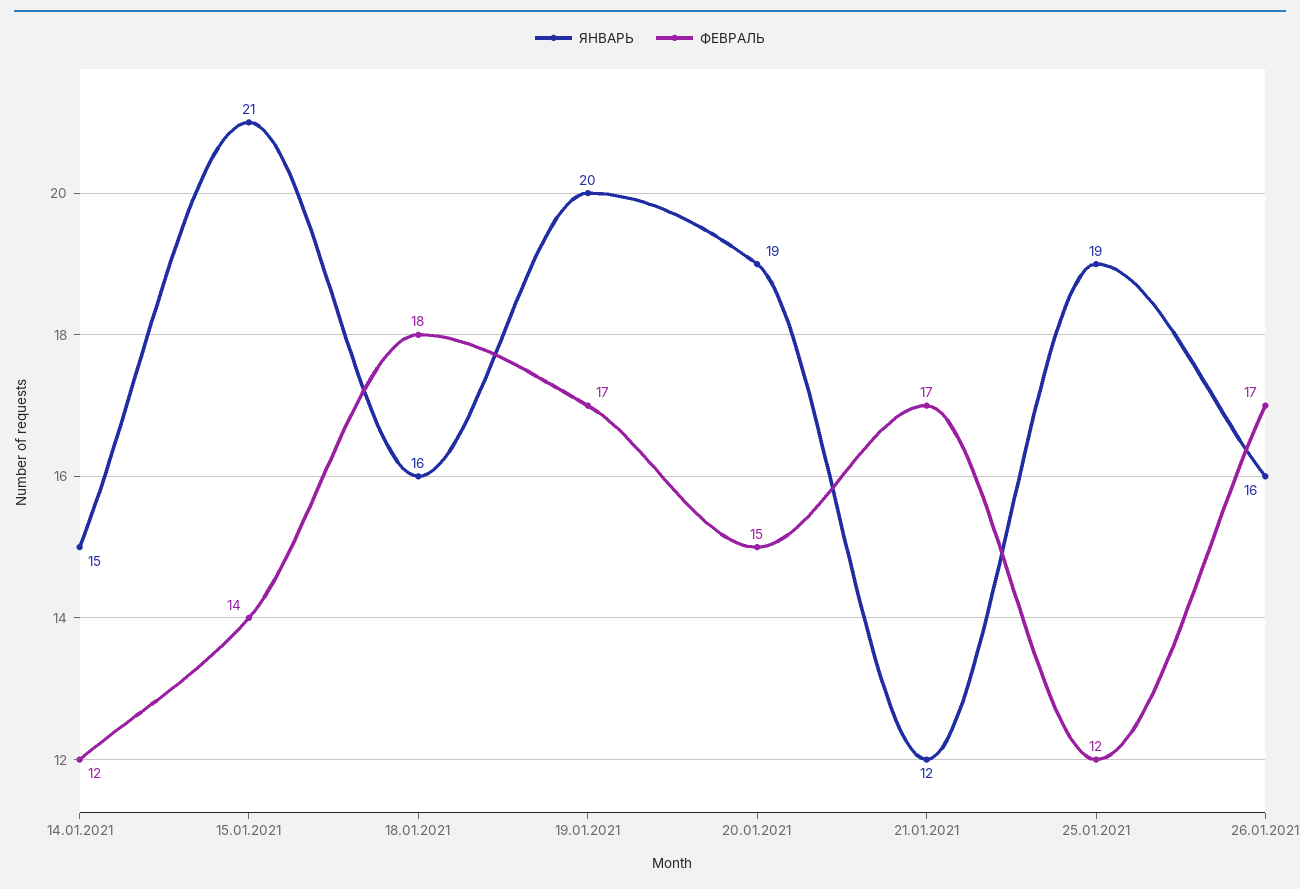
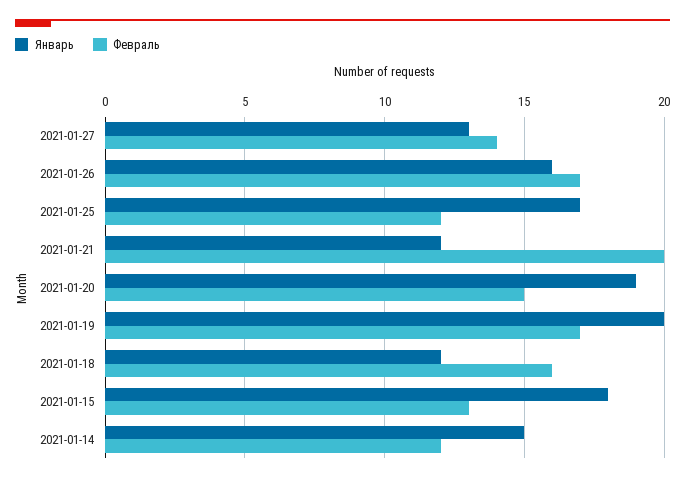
ЯНВАРЬ, 15.01.2021: 21 -> 18
ФЕВРАЛЬ, 15.01.2021: 14 -> 13
ЯНВАРЬ, 18.01.2021: 16 -> 12
ФЕВРАЛЬ, 18.01.2021: 18 -> 16
ФЕВРАЛЬ, 21.01.2021: 17 -> 20
ЯНВАРЬ, 25.01.2021: 19 -> 17
ЯНВАРЬ, 2021-01-27: none -> 13
ФЕВРАЛЬ, 2021-01-27: none -> 14

